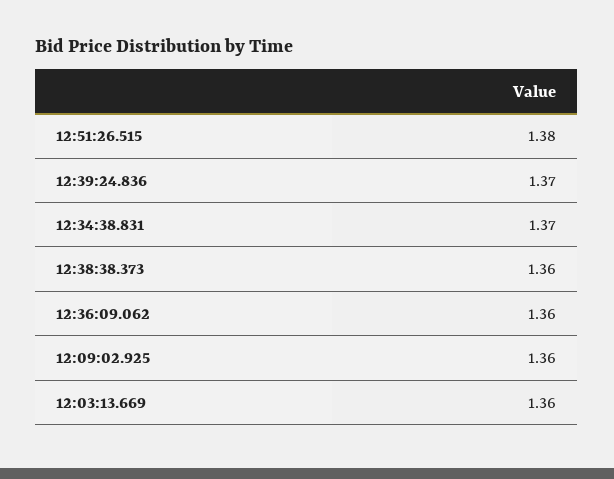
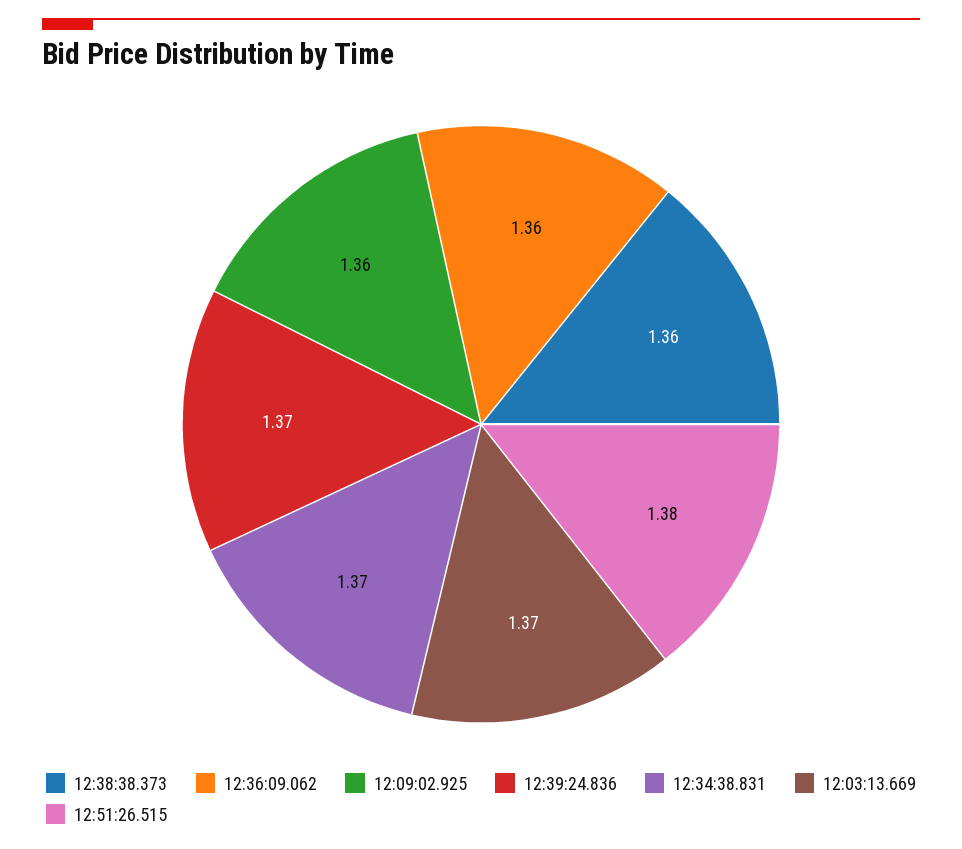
12:03:13.669: 1.36 -> 1.37

